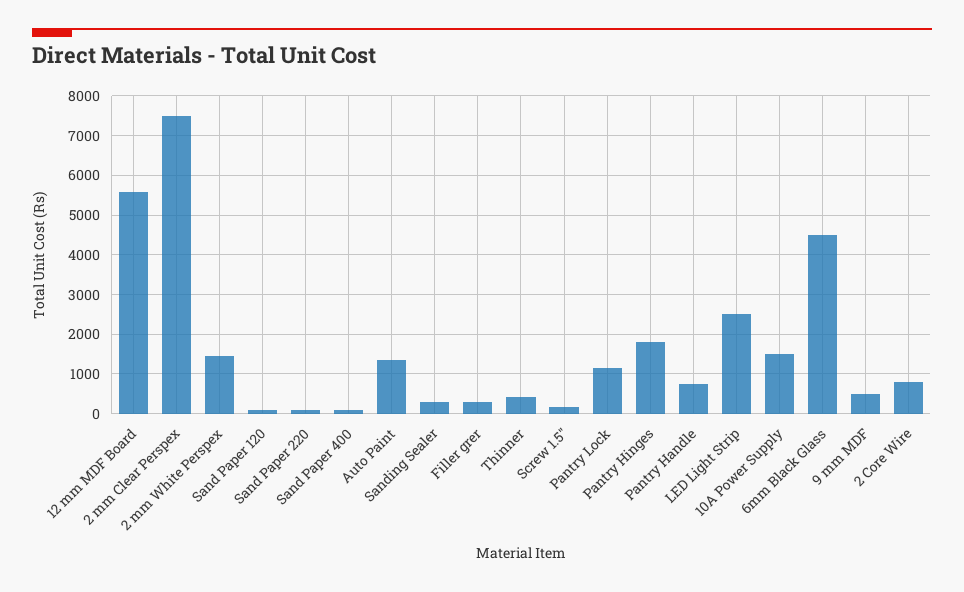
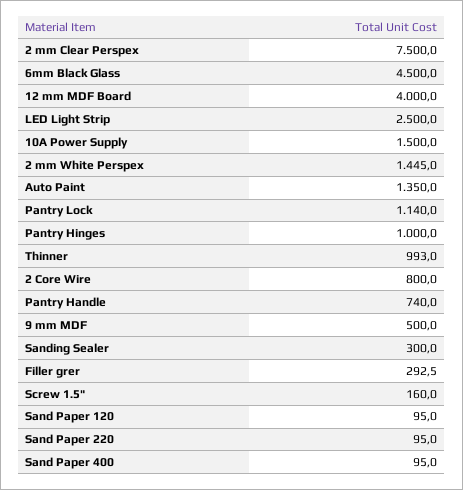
12 mm MDF Board: 5600 -> 4000
Thinner: 400 -> 993
Pantry Hinges: 1800 -> 1000

